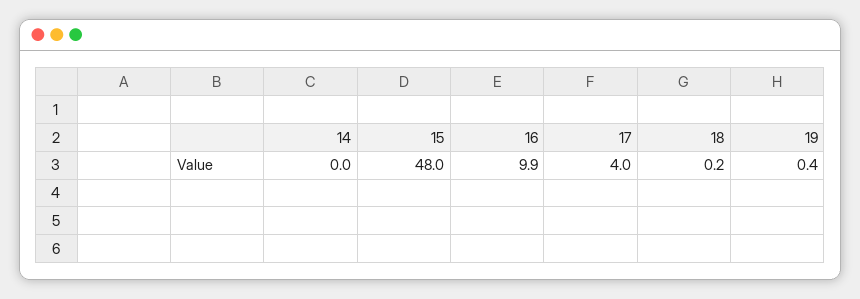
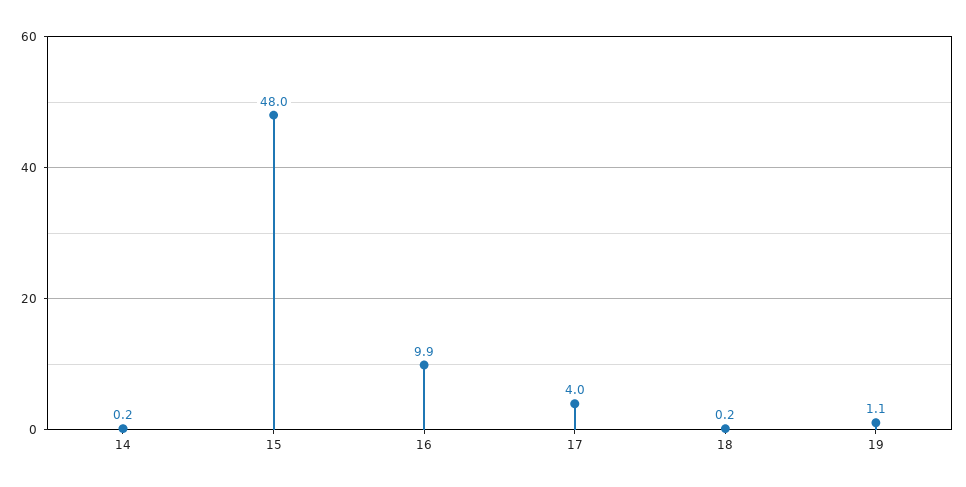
14: 0 -> 0.2
19: 0.4 -> 1.1

